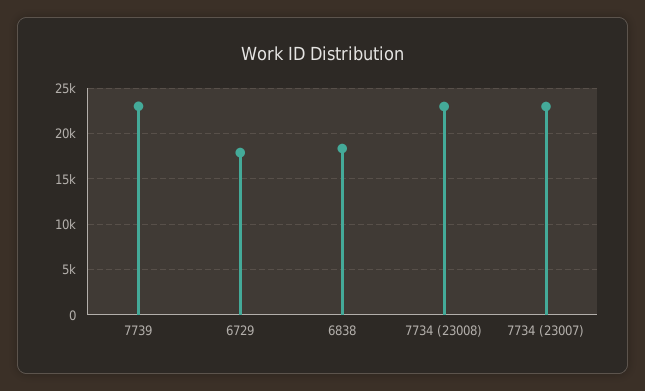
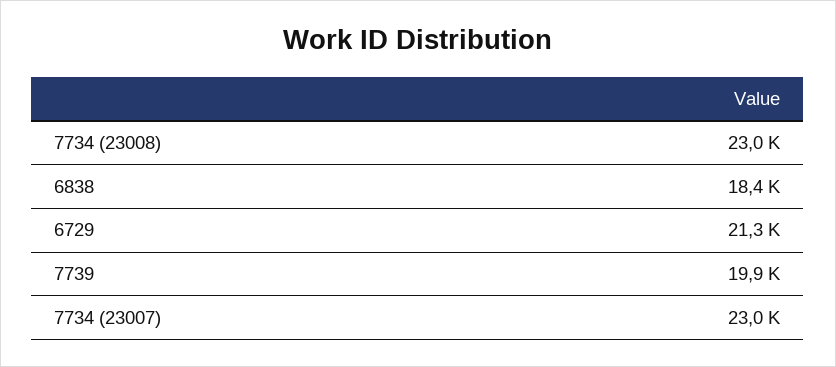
7739: 23000 -> 19900
6729: 18000 -> 21300

